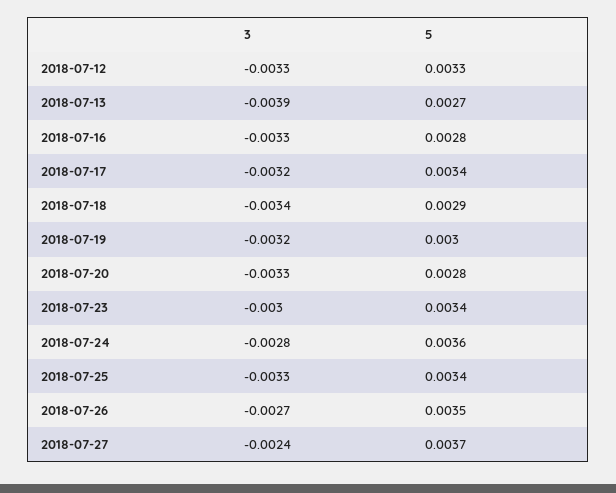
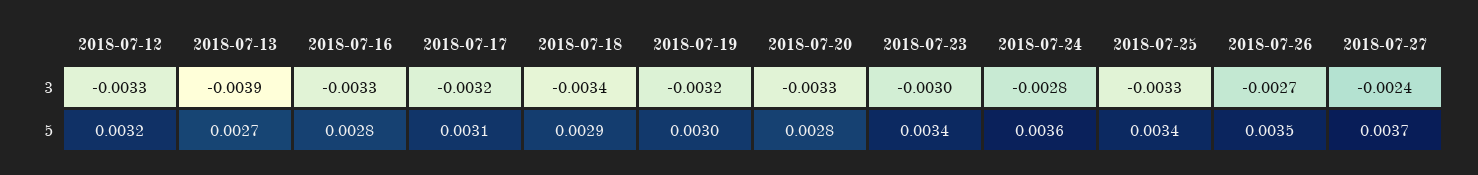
5, 2018-07-12: 0.0033 -> 0.0032
5, 2018-07-17: 0.0034 -> 0.0031

